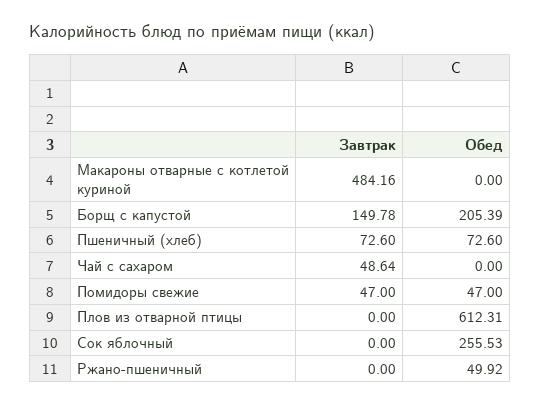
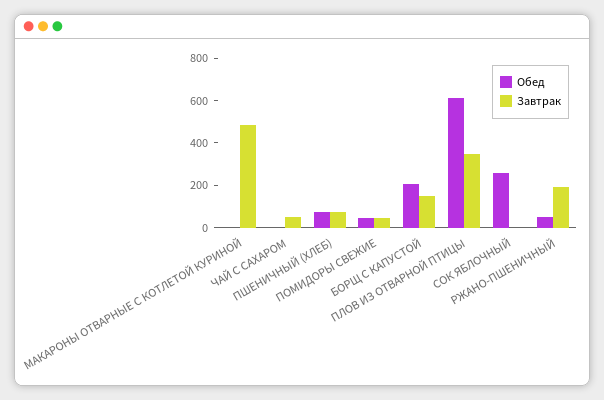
Завтрак, Плов из отварной птицы: 0 -> 350
Завтрак, Ржано-пшеничный: 0 -> 200

